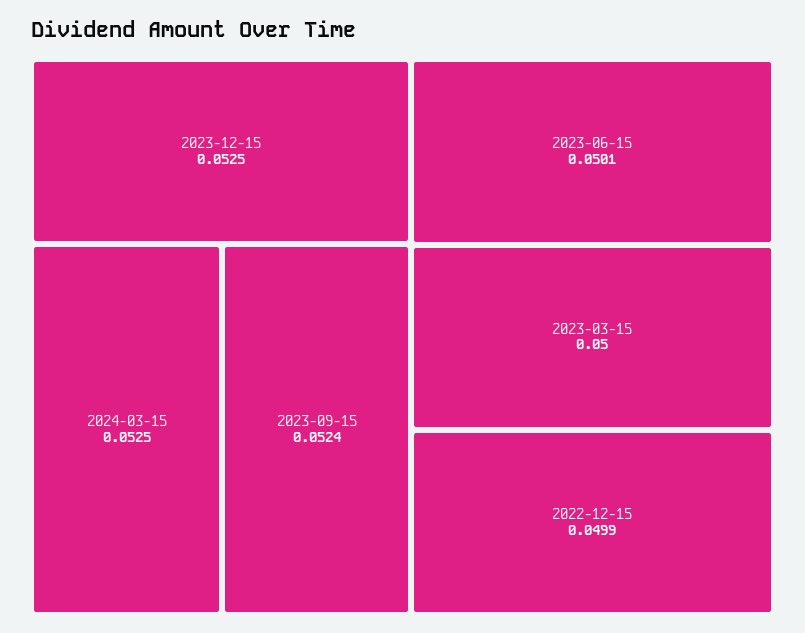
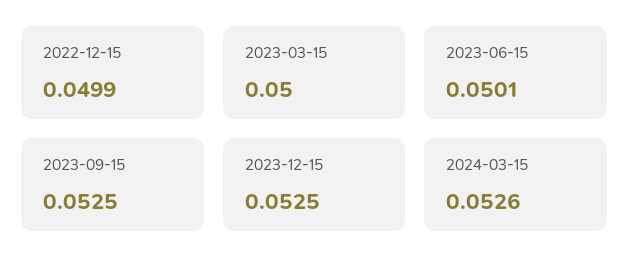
2024-03-15: 0.0525 -> 0.0526
2023-09-15: 0.0524 -> 0.0525

